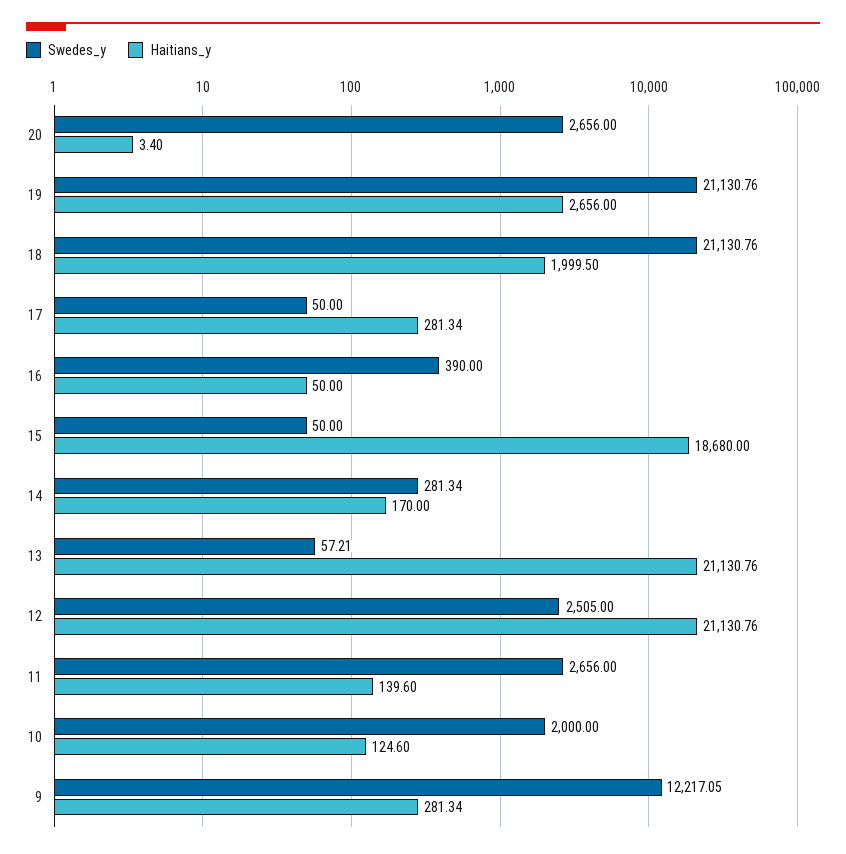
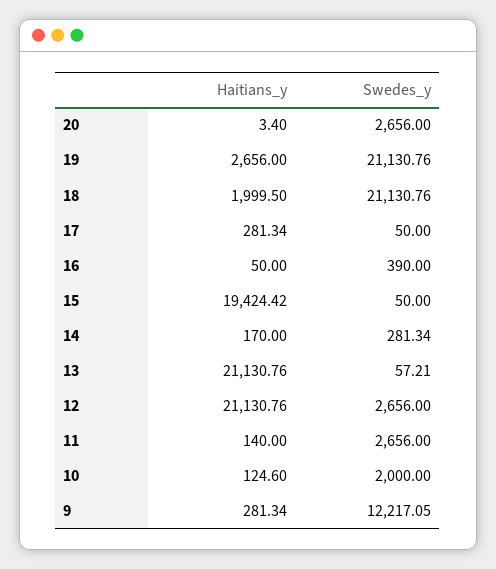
Haitians_y, 15: 18680 -> 19424.42
Swedes_y, 12: 2505 -> 2656
Haitians_y, 11: 139.6 -> 140

